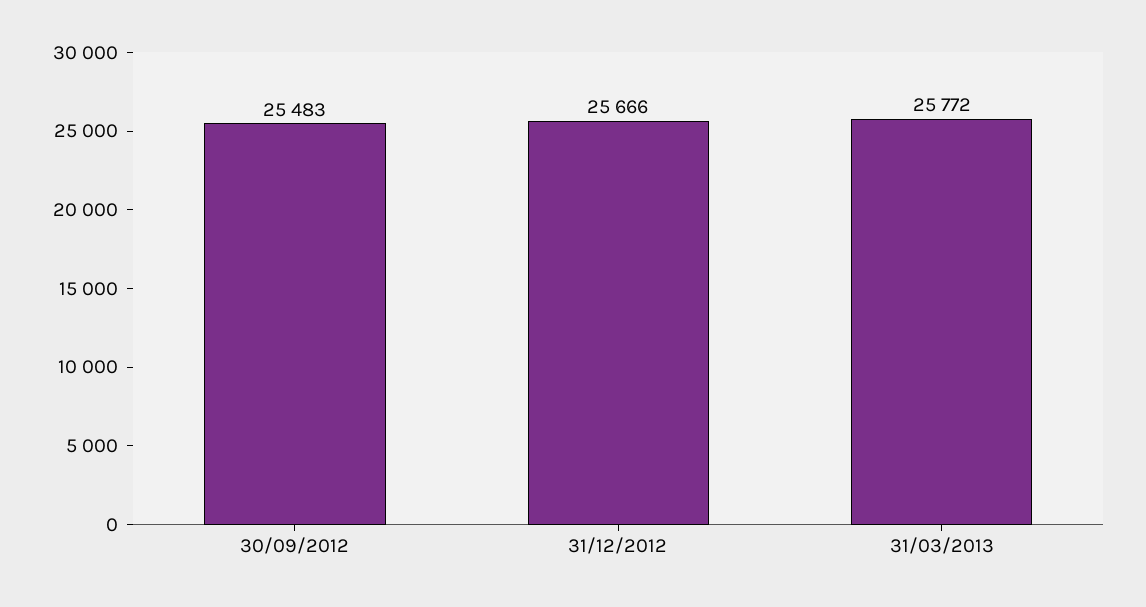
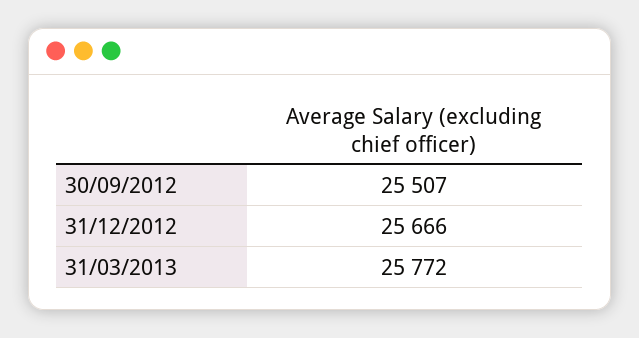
30/09/2012: 25483 -> 25507

